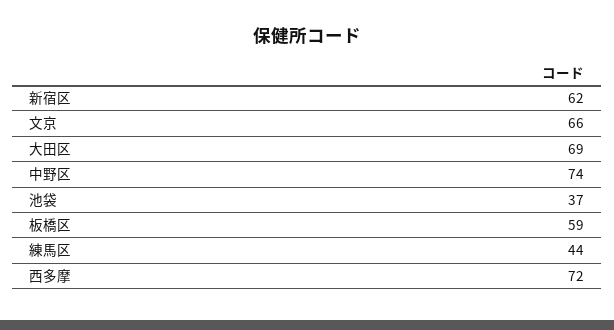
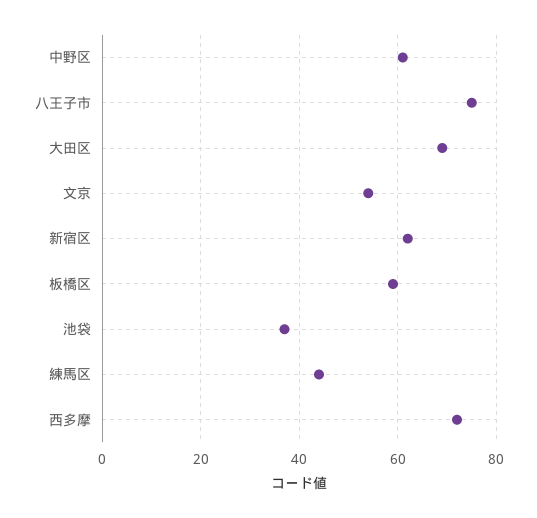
文京: 66 -> 55
中野区: 74 -> 60
八王子市: none -> 75

